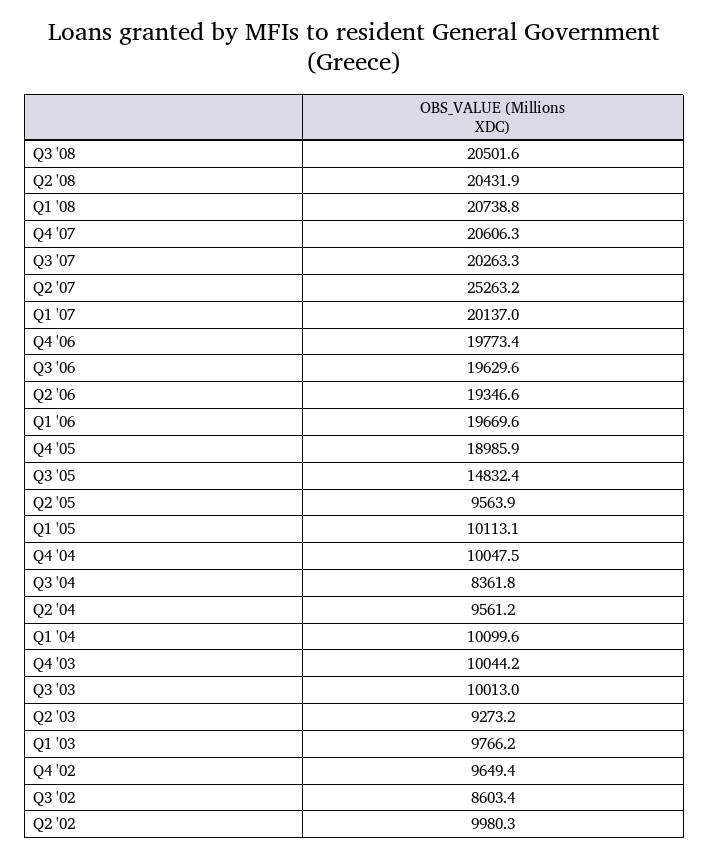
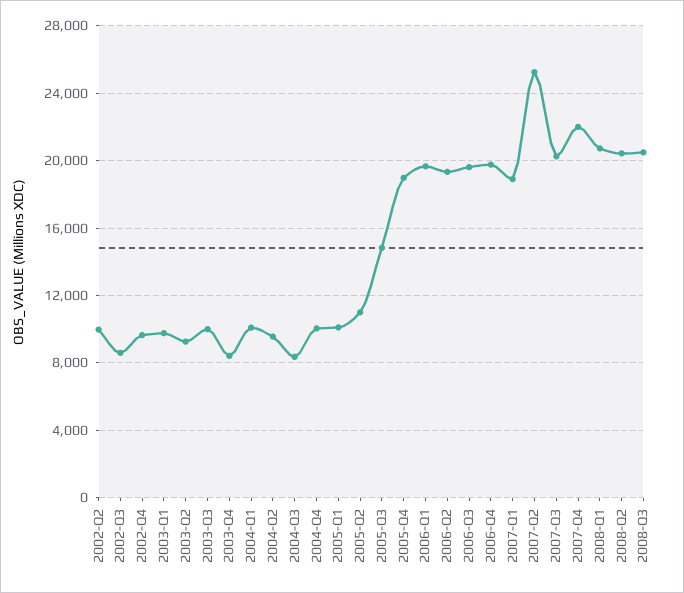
Q4 '07: 20606.3 -> 22000
Q1 '07: 20137 -> 19000
Q2 '05: 9563.9 -> 11000
Q4 '03: 10044.2 -> 8500

